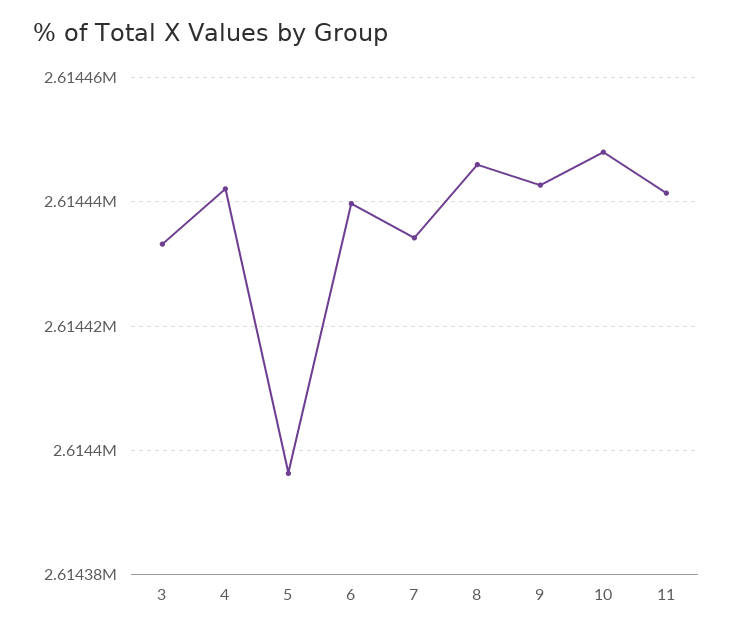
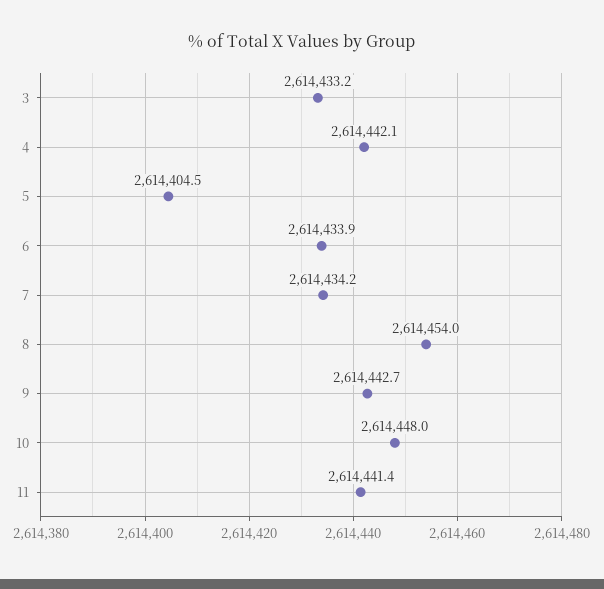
5: 2614396 -> 2614404.5
6: 2614440 -> 2614433.9
8: 2614446 -> 2614454

